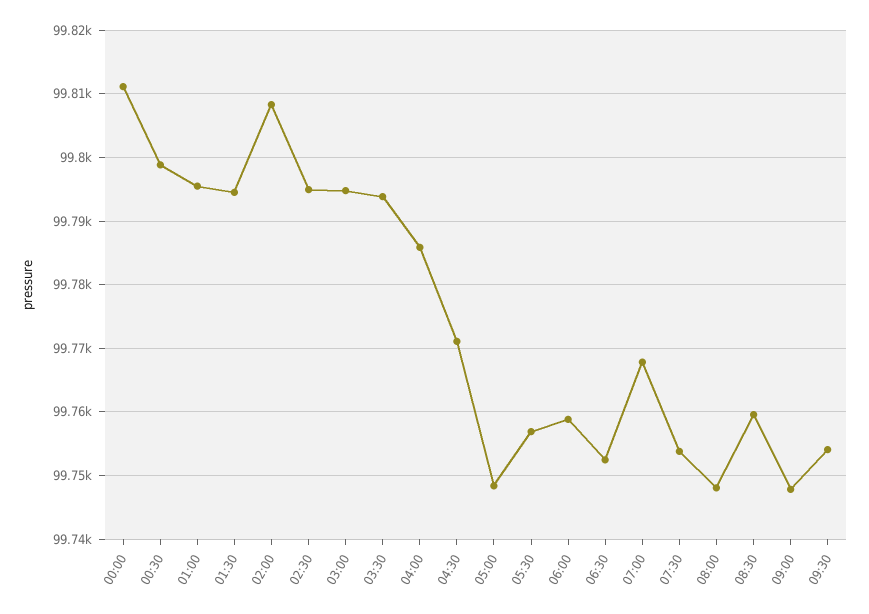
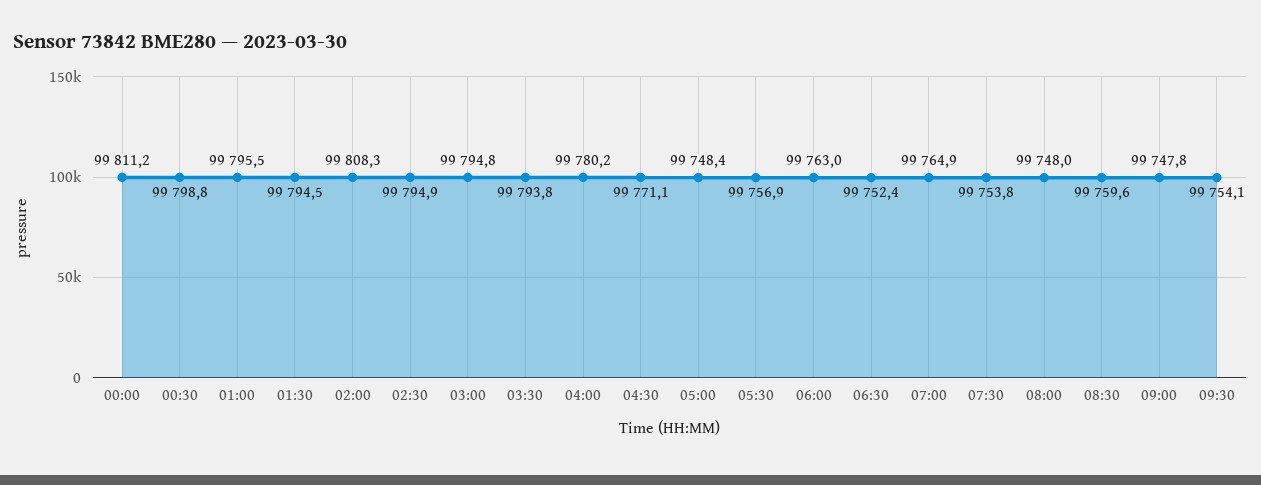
04:00: 99786 -> 99780.2
06:00: 99759 -> 99763
07:00: 99768 -> 99764.9

